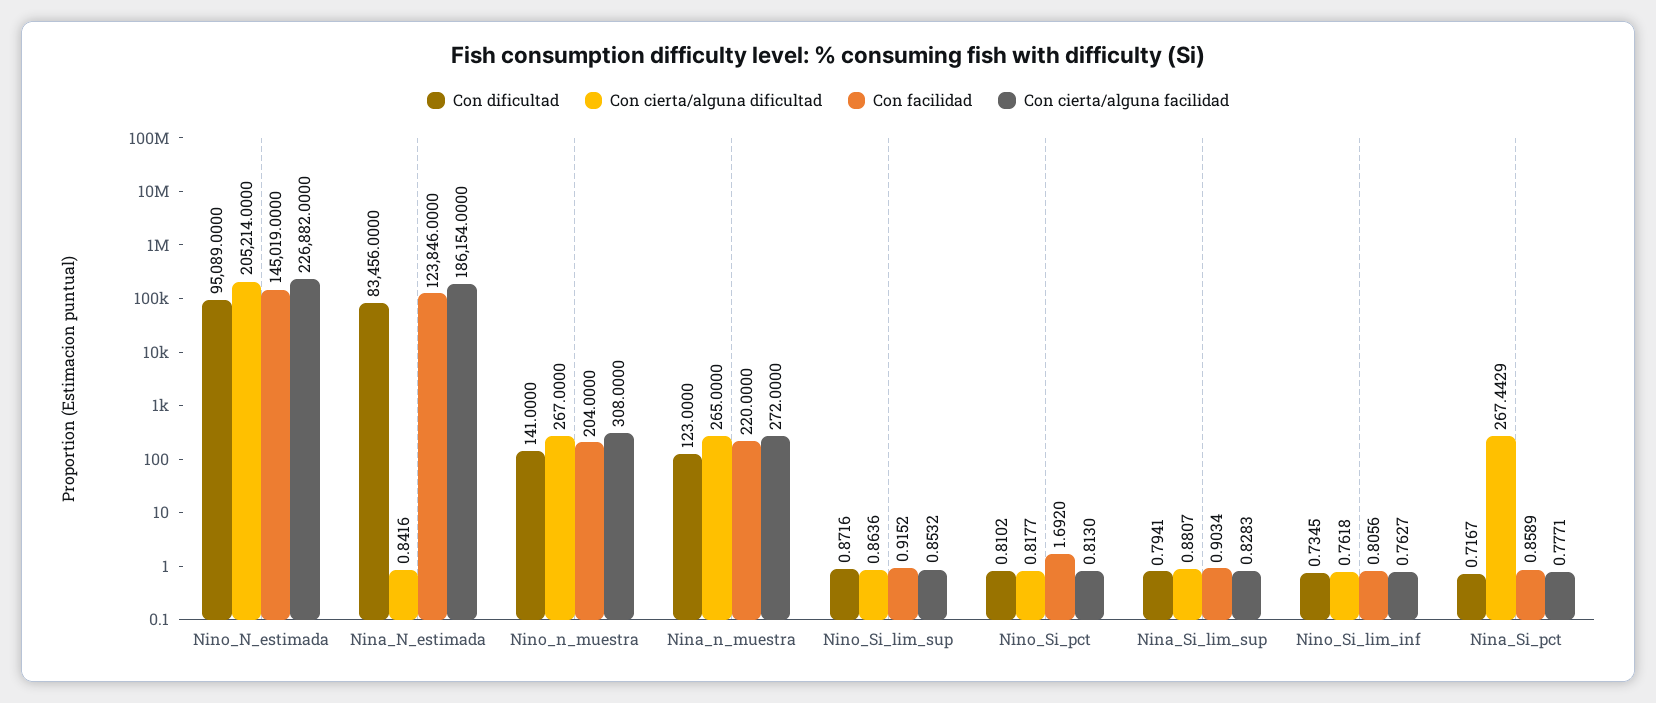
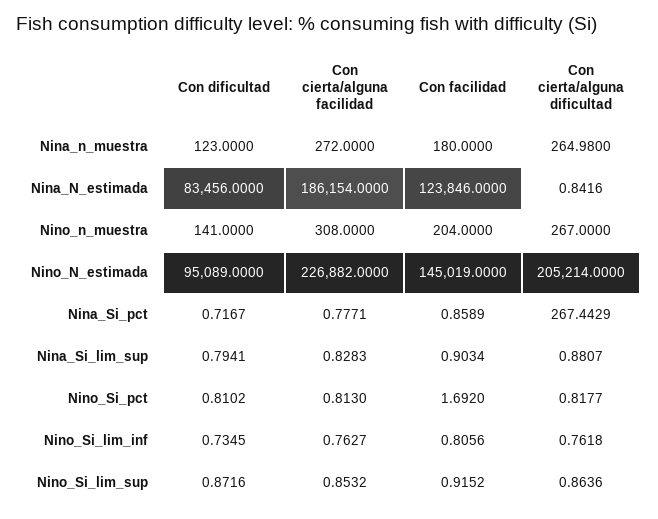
Con cierta/alguna dificultad, Nina_n_muestra: 265 -> 264.98
Con facilidad, Nina_n_muestra: 220 -> 180

